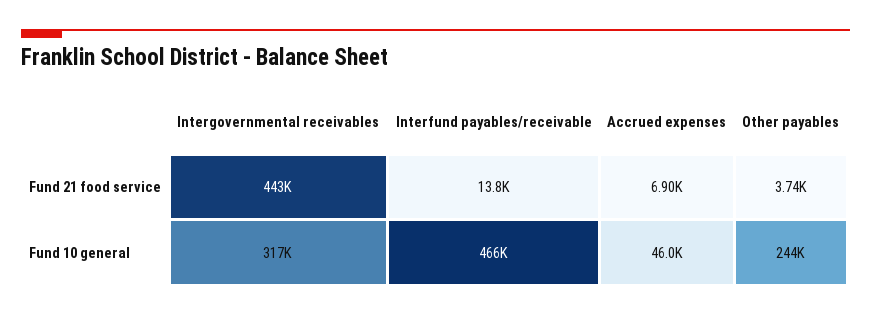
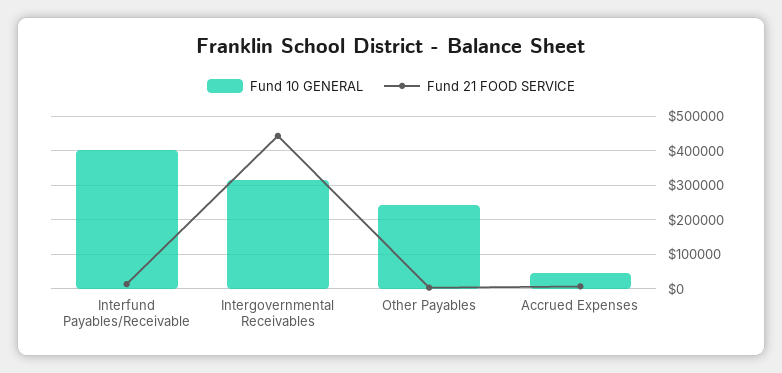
Fund 10 general, Interfund payables/receivable: 466000 -> 400000

